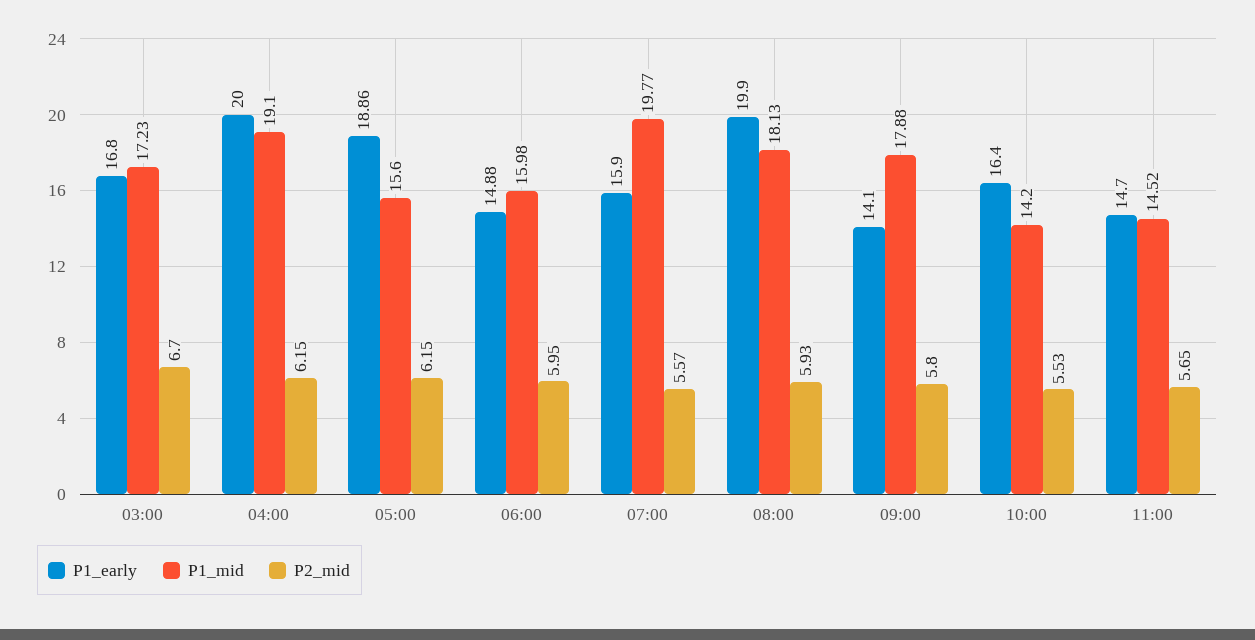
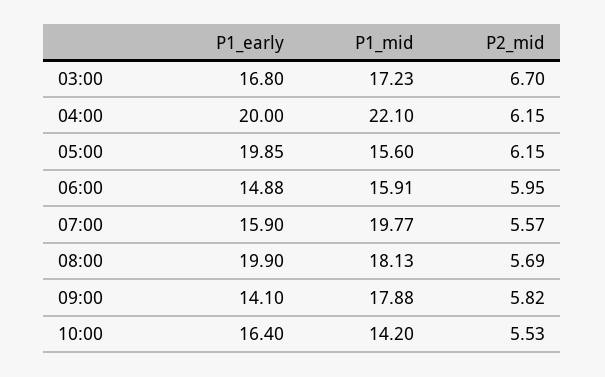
P1_mid, 04:00: 19.1 -> 22.1
P1_early, 05:00: 18.86 -> 19.85
P1_mid, 06:00: 15.98 -> 15.91
P2_mid, 08:00: 5.93 -> 5.69
P2_mid, 09:00: 5.8 -> 5.82
P1_early, 11:00: 14.7 -> none
P1_mid, 11:00: 14.52 -> none
P2_mid, 11:00: 5.65 -> none

